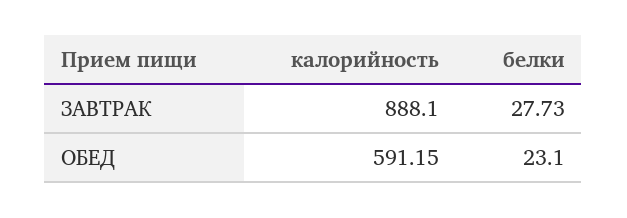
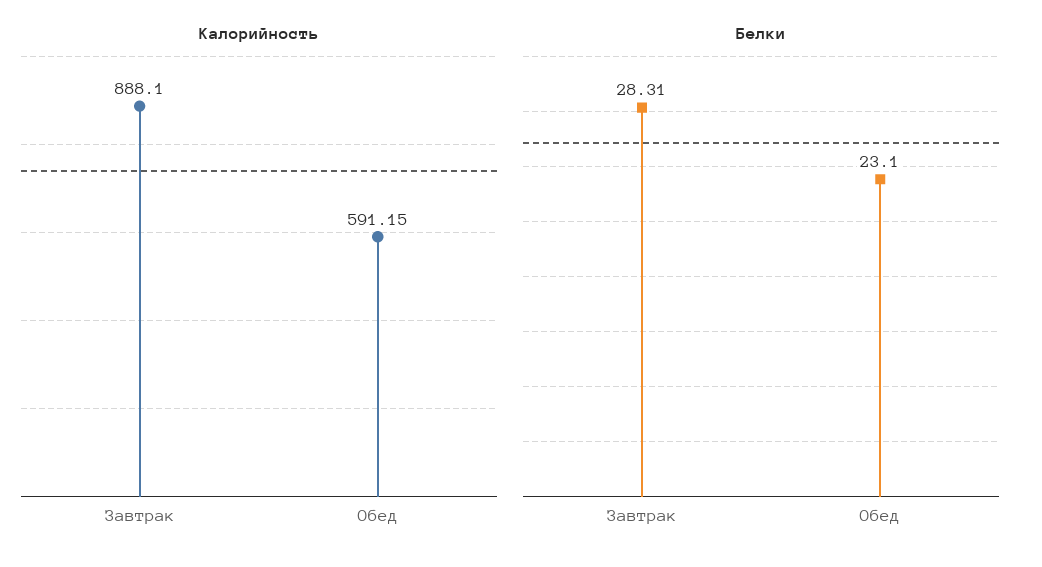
белки, ЗАВТРАК: 27.73 -> 28.31

